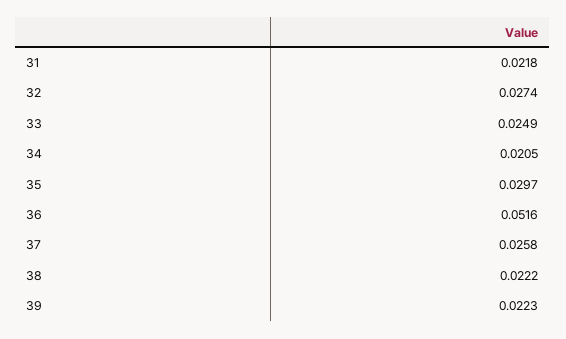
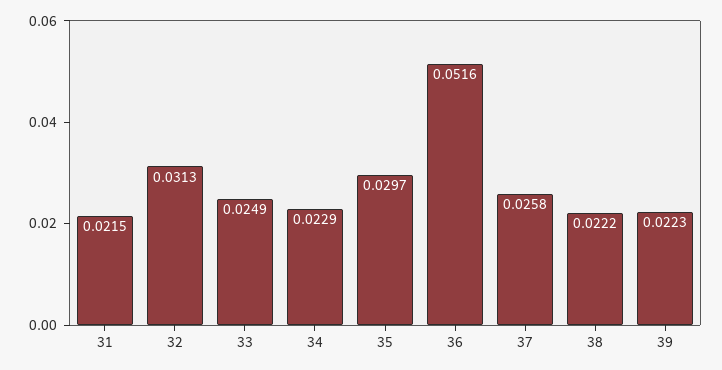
31: 0.0218 -> 0.0215
32: 0.0274 -> 0.0313
34: 0.0205 -> 0.0229

